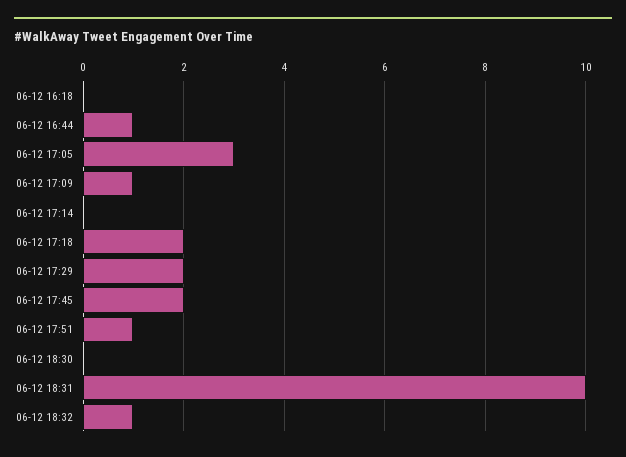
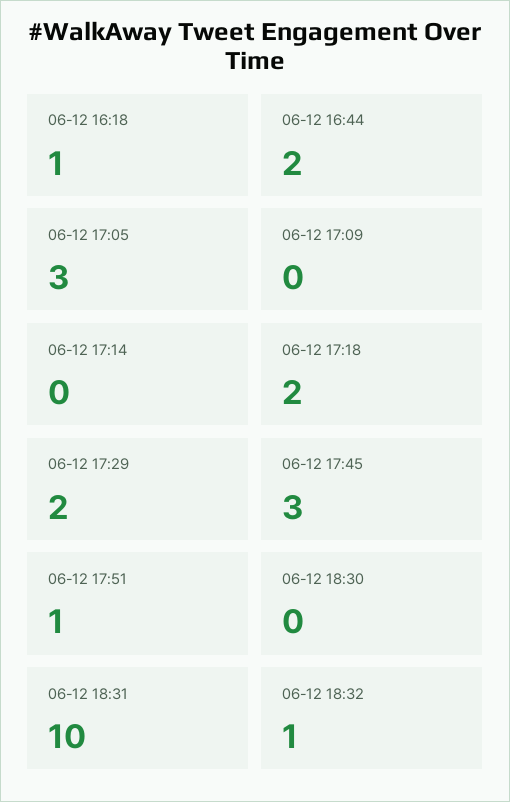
06-12 16:18: 0 -> 1
06-12 16:44: 1 -> 2
06-12 17:09: 1 -> 0
06-12 17:45: 2 -> 3

